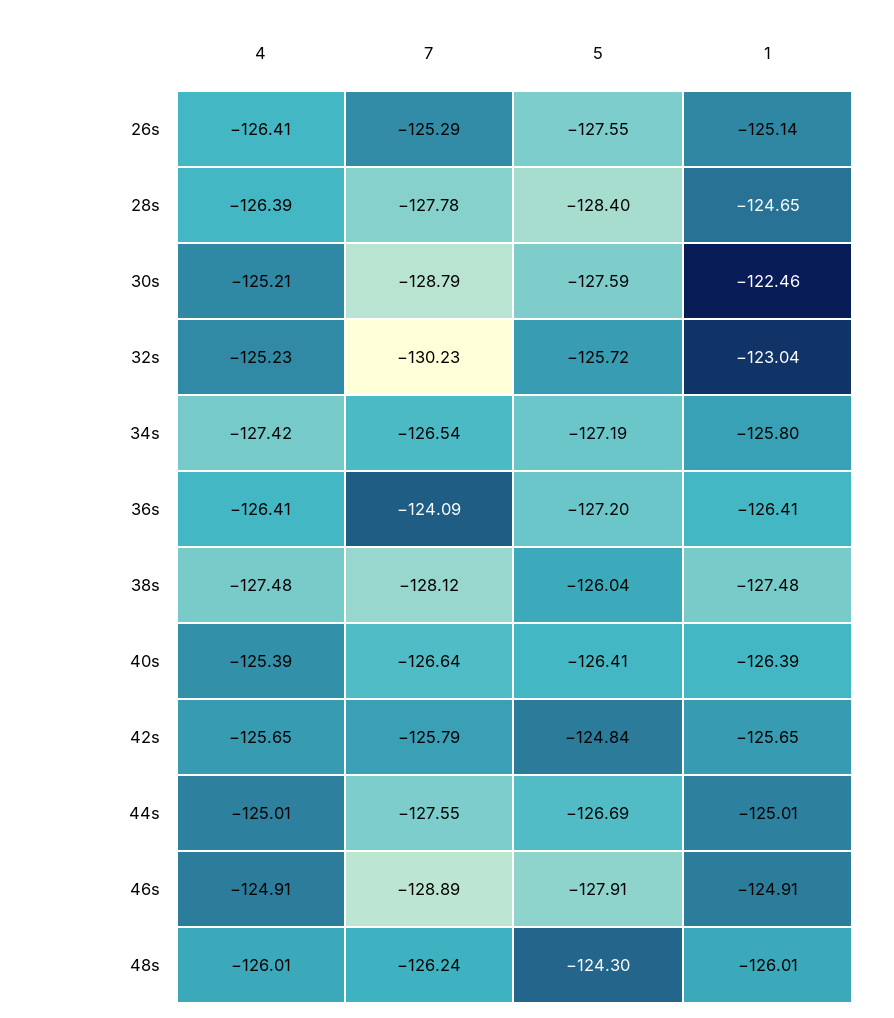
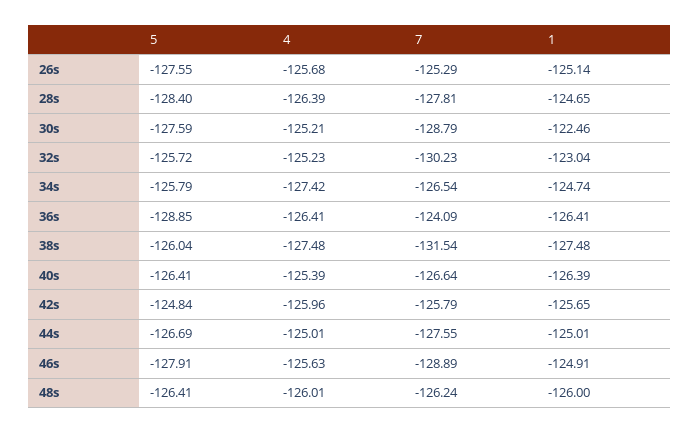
4, 26s: -126.41 -> -125.68
7, 28s: -127.78 -> -127.81
5, 34s: -127.19 -> -125.79
1, 34s: -125.8 -> -124.74
5, 36s: -127.2 -> -128.85
7, 38s: -128.12 -> -131.54
4, 42s: -125.65 -> -125.96
4, 46s: -124.91 -> -125.63
5, 48s: -124.3 -> -126.41
1, 48s: -126.01 -> -126

